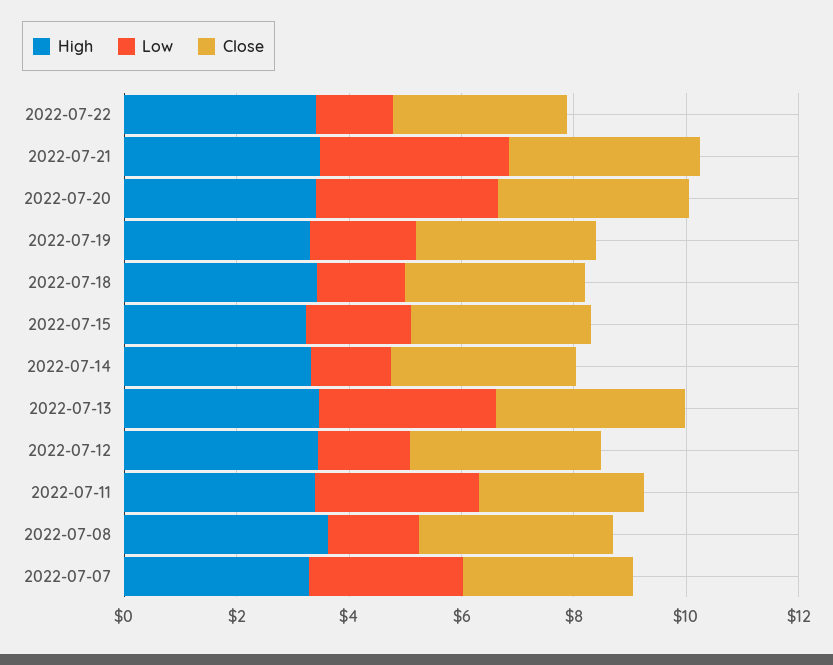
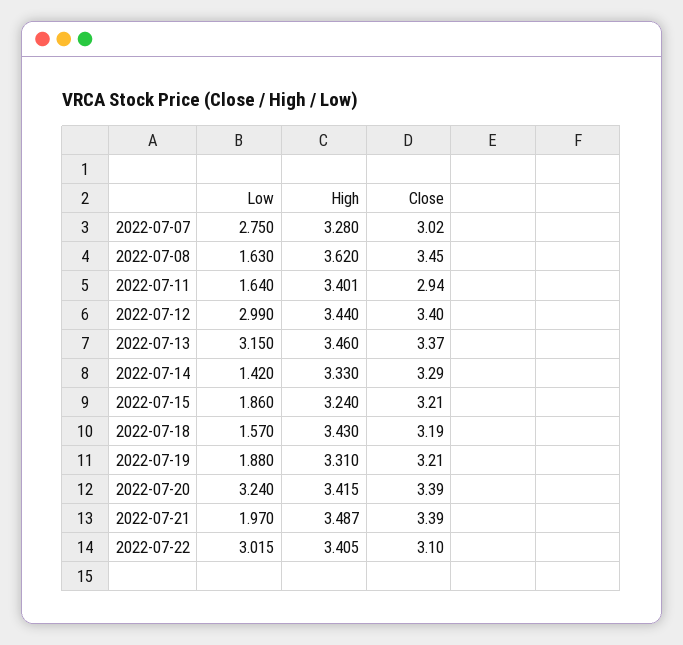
Low, 2022-07-22: 1.5 -> 3.015
Low, 2022-07-21: 3.5 -> 1.97
Low, 2022-07-12: 1.5 -> 2.99
Low, 2022-07-11: 3 -> 1.64

